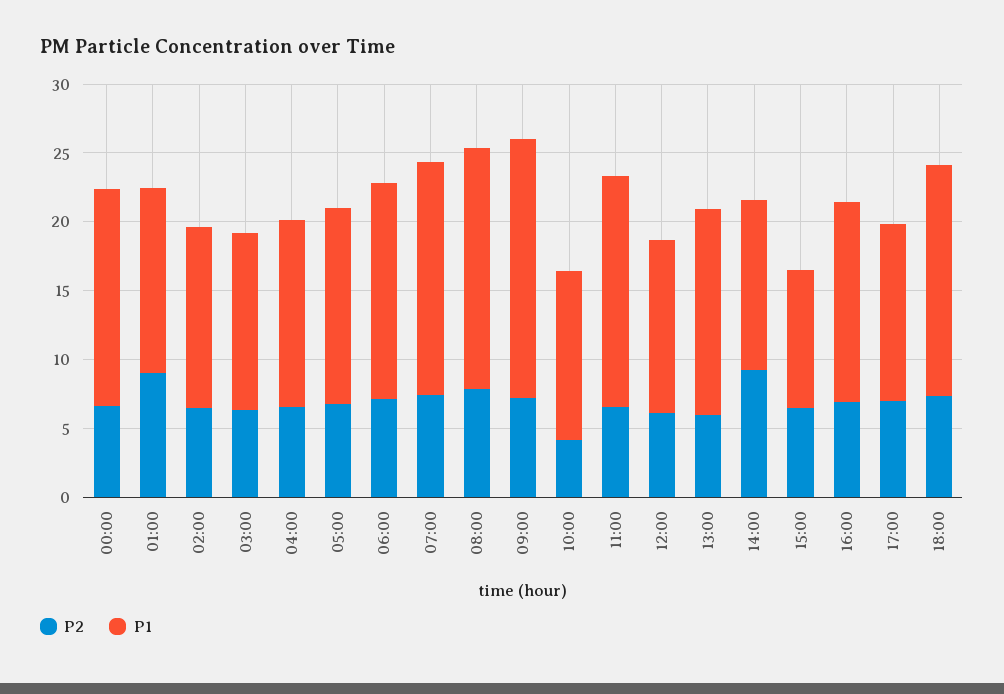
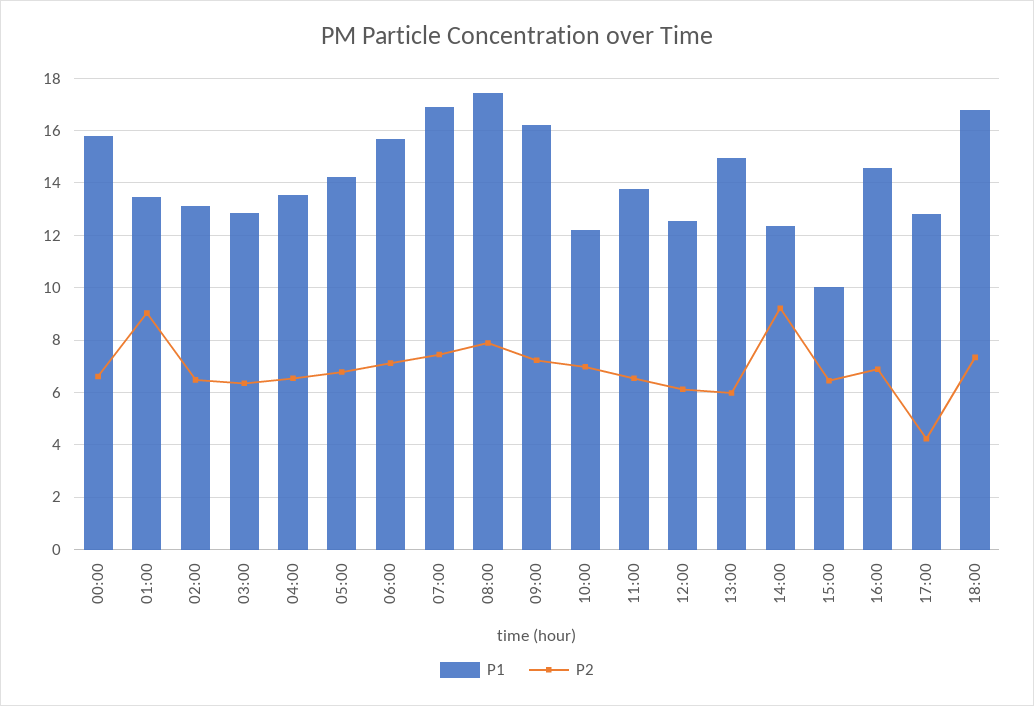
P1, 09:00: 19 -> 16.25
P2, 10:00: 4 -> 7
P1, 11:00: 17 -> 13.75
P2, 17:00: 7 -> 4.25

